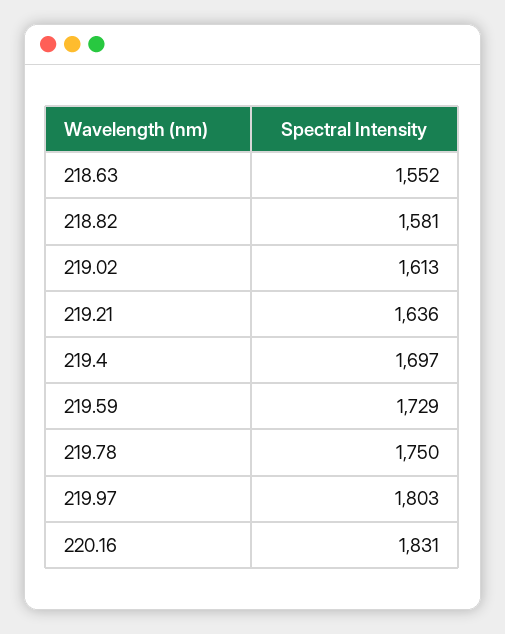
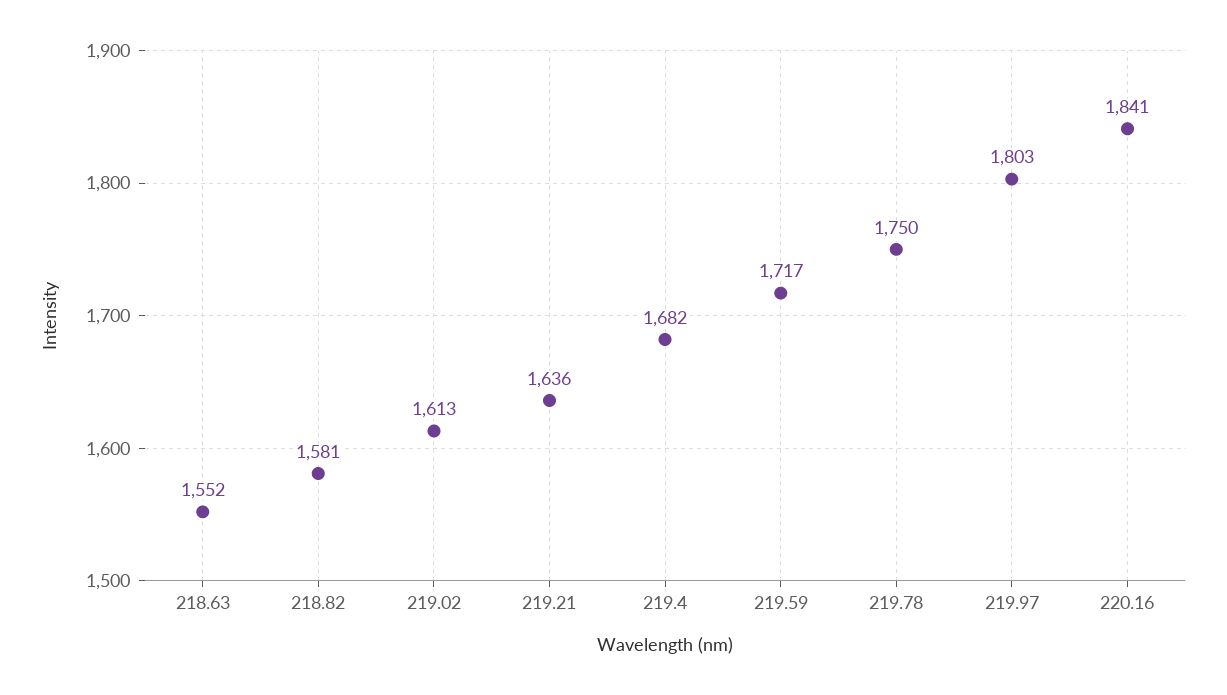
219.4: 1697 -> 1682
219.59: 1729 -> 1717
220.16: 1831 -> 1841

